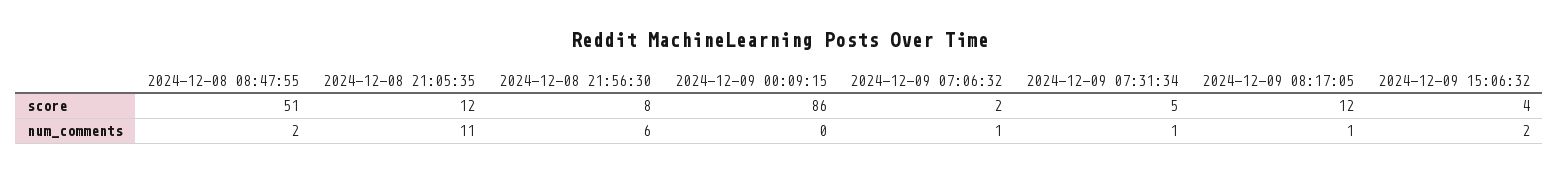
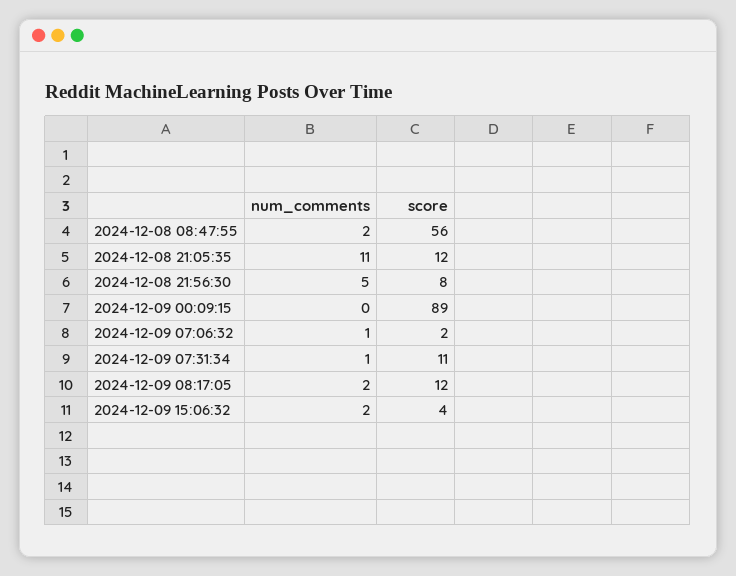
2024-12-08 08:47:55, score: 51 -> 56
2024-12-09 00:09:15, score: 86 -> 89
2024-12-09 07:31:34, score: 5 -> 11
2024-12-08 21:56:30, num_comments: 6 -> 5
2024-12-09 08:17:05, num_comments: 1 -> 2

